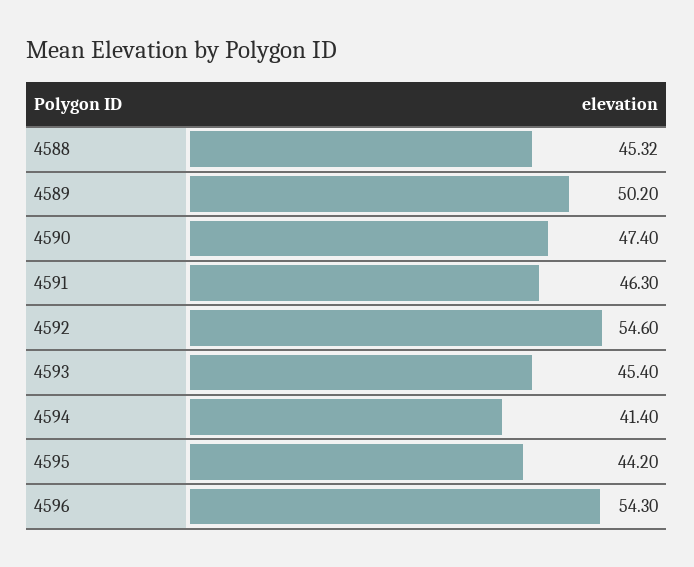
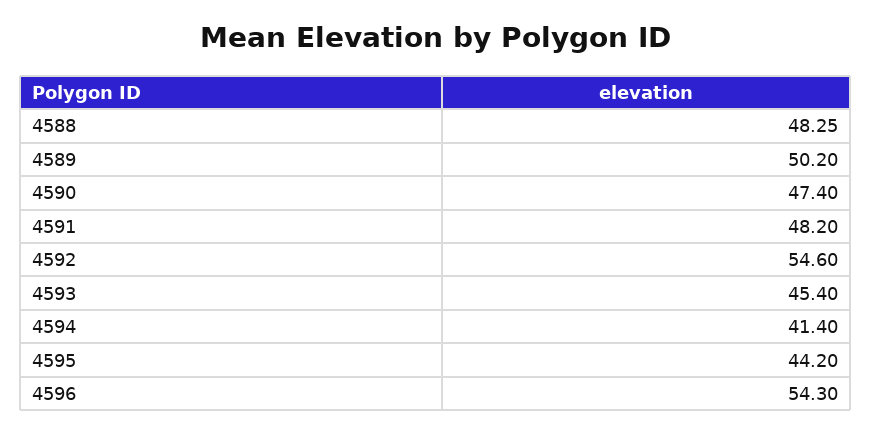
4588: 45.32 -> 48.25
4591: 46.3 -> 48.2

